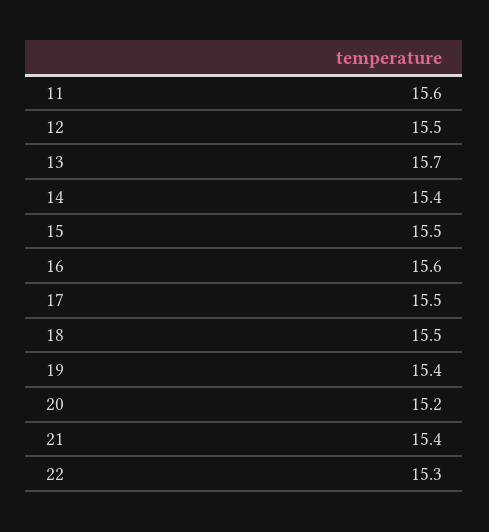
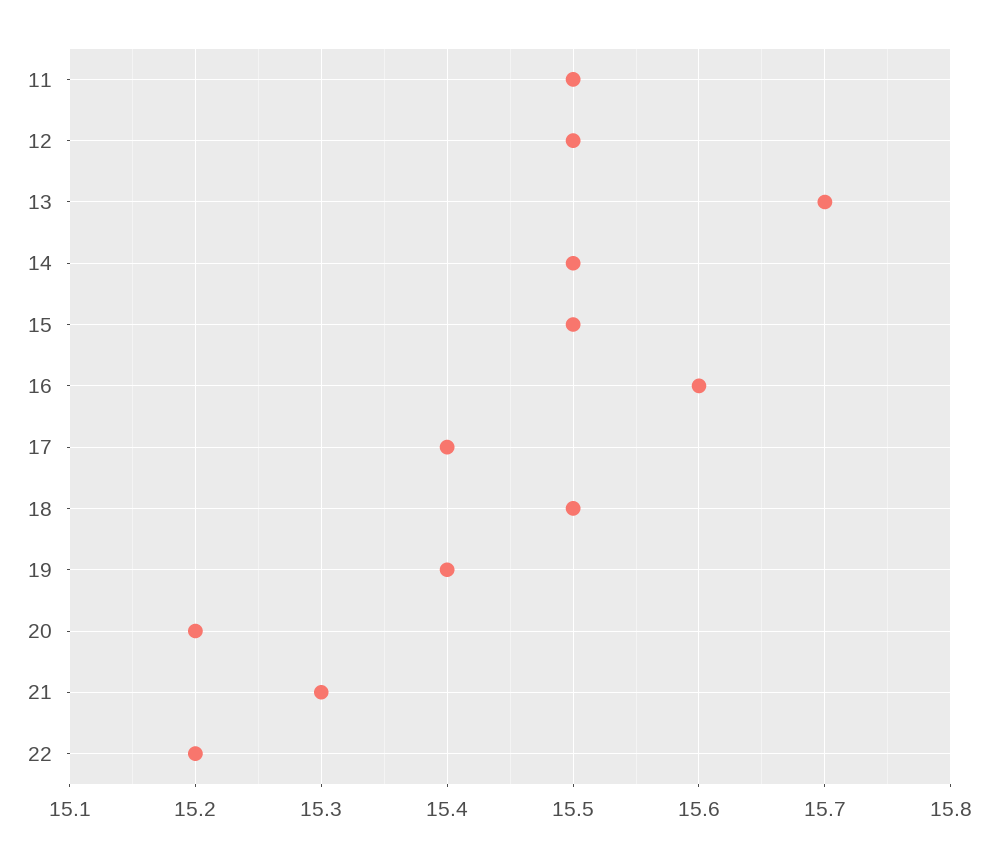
11: 15.6 -> 15.5
14: 15.4 -> 15.5
17: 15.5 -> 15.4
21: 15.4 -> 15.3
22: 15.3 -> 15.2

